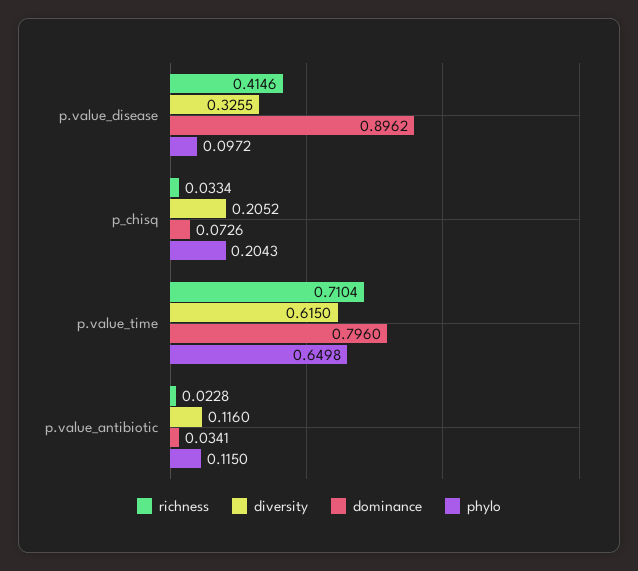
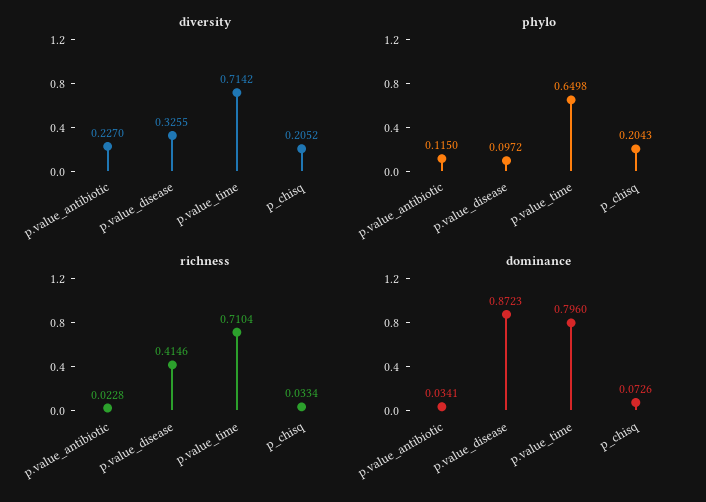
dominance, p.value_disease: 0.8962 -> 0.8723
diversity, p.value_time: 0.615 -> 0.7142
diversity, p.value_antibiotic: 0.116 -> 0.227

